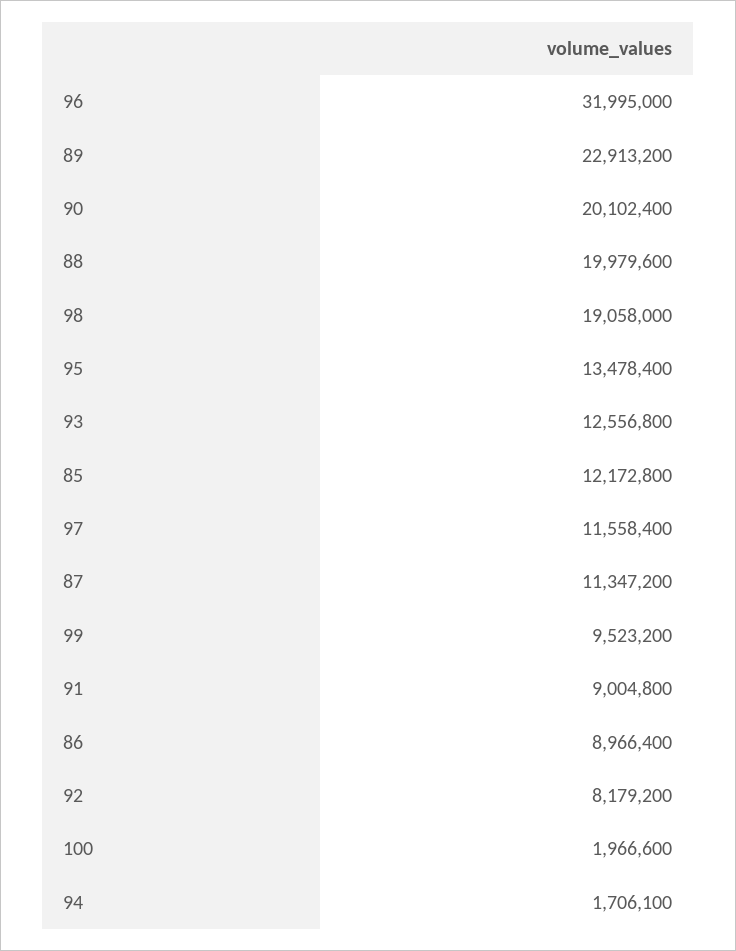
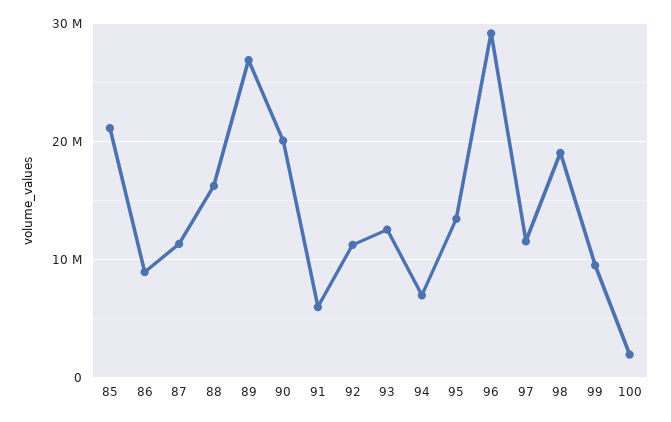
96: 31995000 -> 29000000
89: 22913200 -> 27000000
88: 19979600 -> 16000000
85: 12172800 -> 21000000
91: 9004800 -> 6000000
92: 8179200 -> 11000000
94: 1706100 -> 7000000

